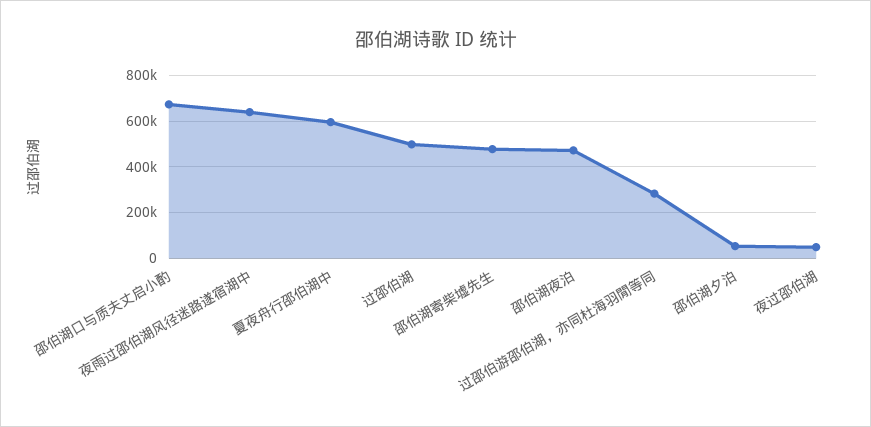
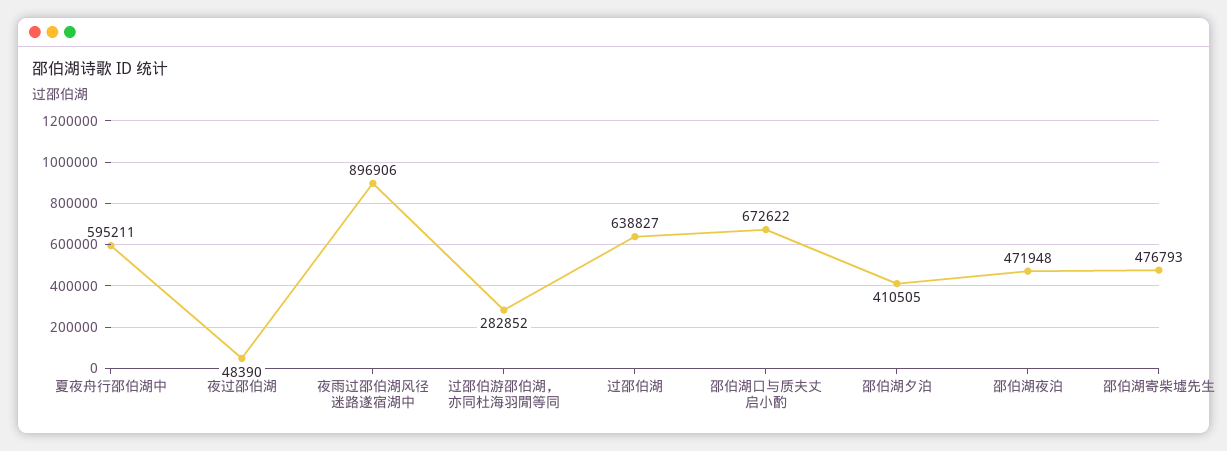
夜雨过邵伯湖风径迷路遂宿湖中: 650000 -> 896906
过邵伯湖: 500000 -> 638827
邵伯湖夕泊: 50000 -> 410505

